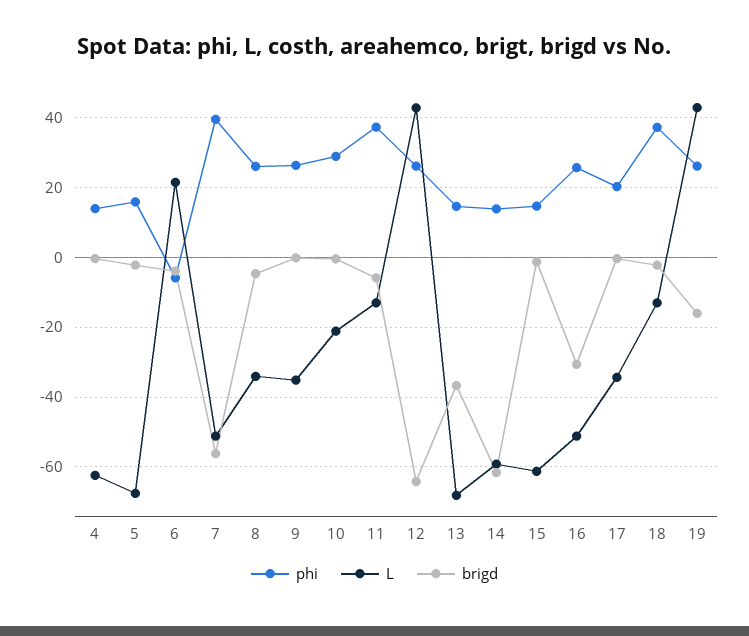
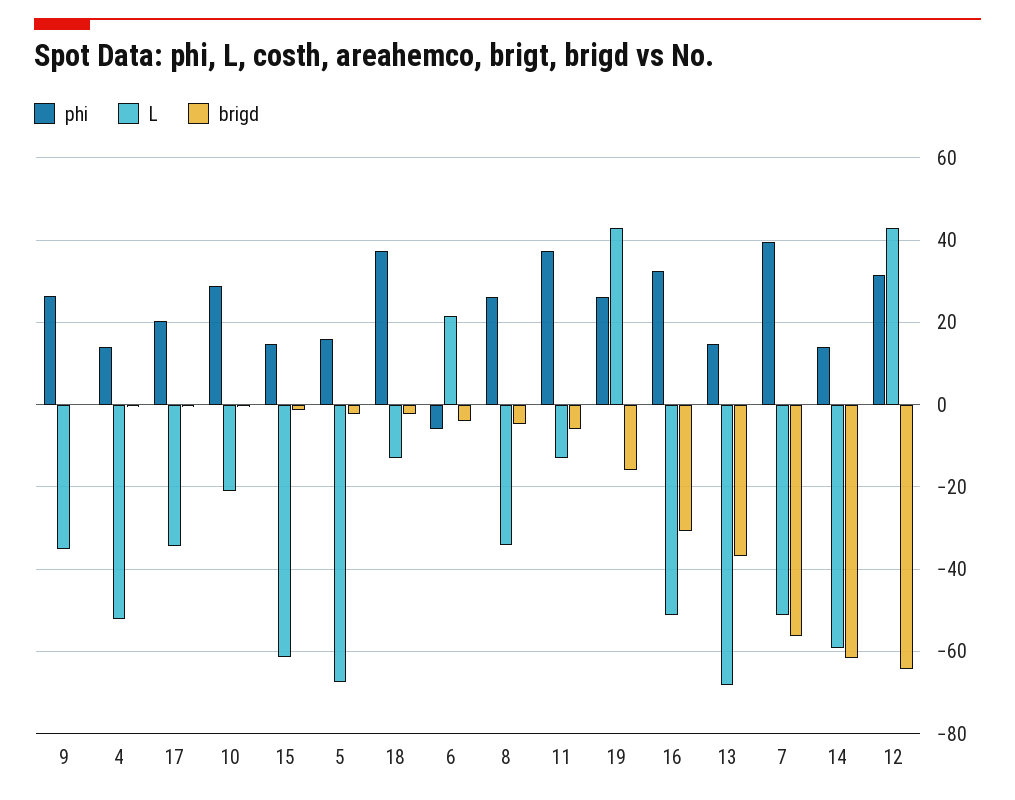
L, 4: -62 -> -52
phi, 12: 26 -> 32
phi, 16: 26 -> 32

